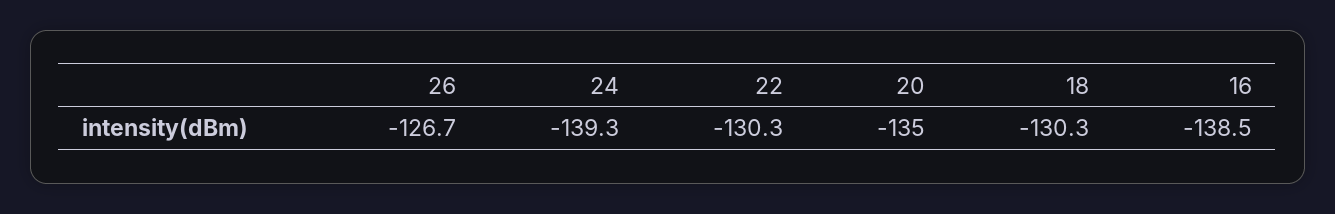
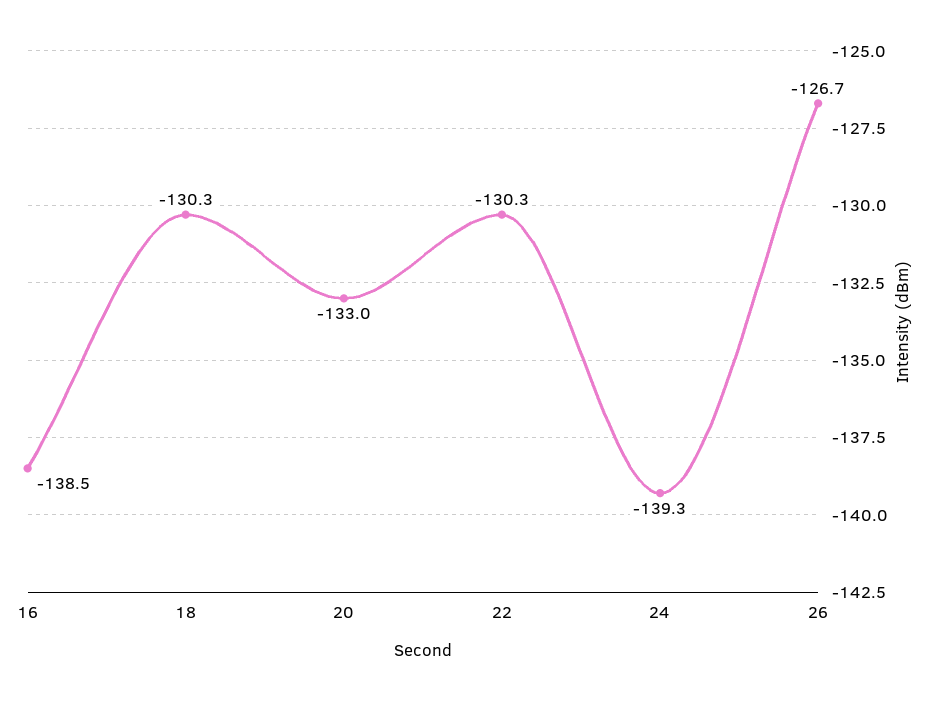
20: -135 -> -133

